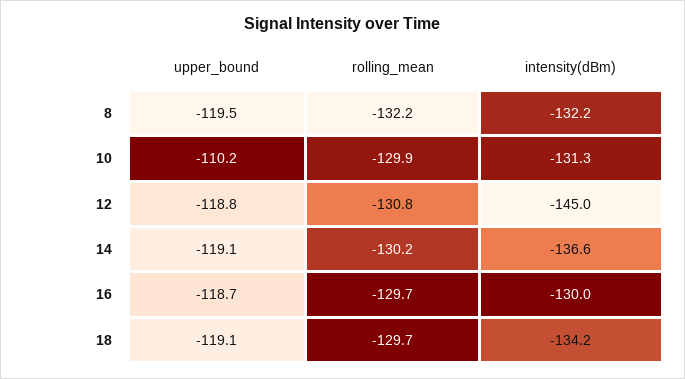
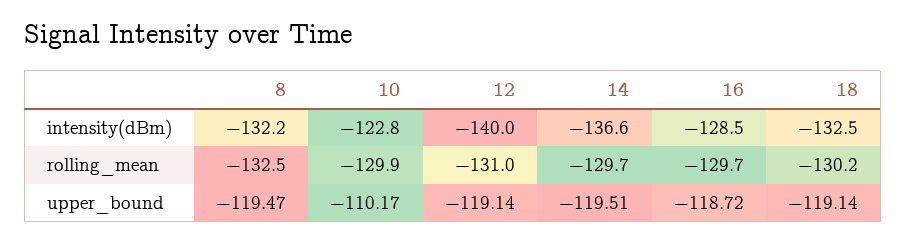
rolling_mean, 8: -132.2 -> -132.5
intensity(dBm), 10: -131.3 -> -122.8
upper_bound, 12: -118.8 -> -119.14
rolling_mean, 12: -130.8 -> -131
intensity(dBm), 12: -145 -> -140
upper_bound, 14: -119.1 -> -119.51
rolling_mean, 14: -130.2 -> -129.7
intensity(dBm), 16: -130 -> -128.5
rolling_mean, 18: -129.7 -> -130.2
intensity(dBm), 18: -134.2 -> -132.5

